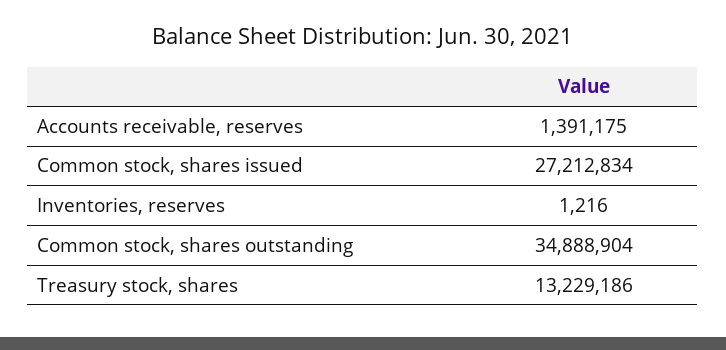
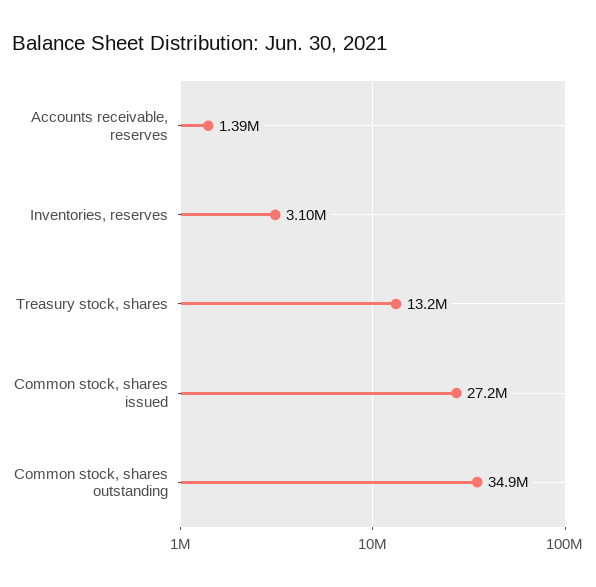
Inventories, reserves: 1216 -> 3100000

